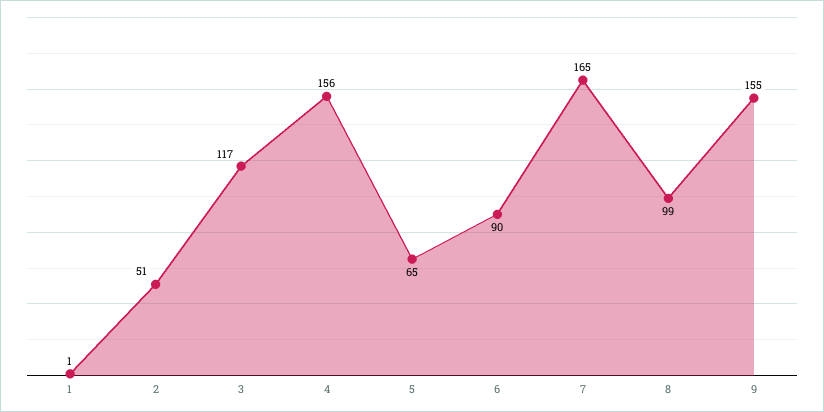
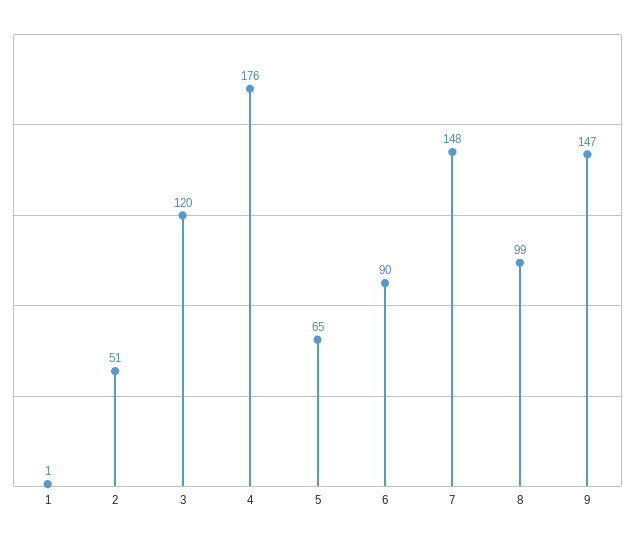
3: 117 -> 120
4: 156 -> 176
7: 165 -> 148
9: 155 -> 147

